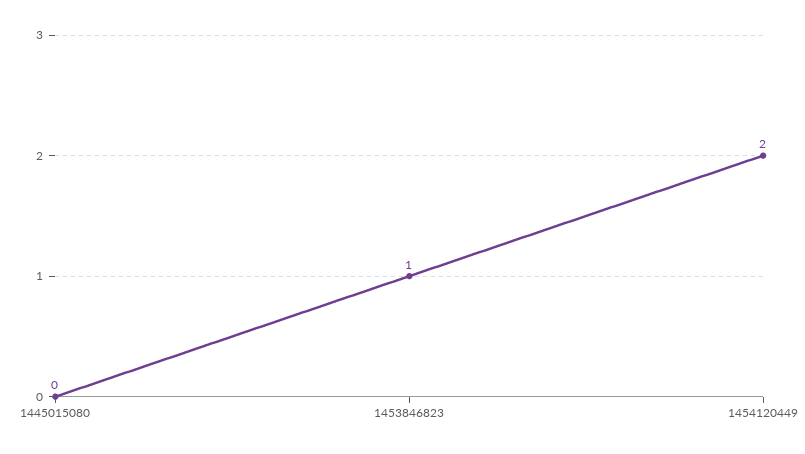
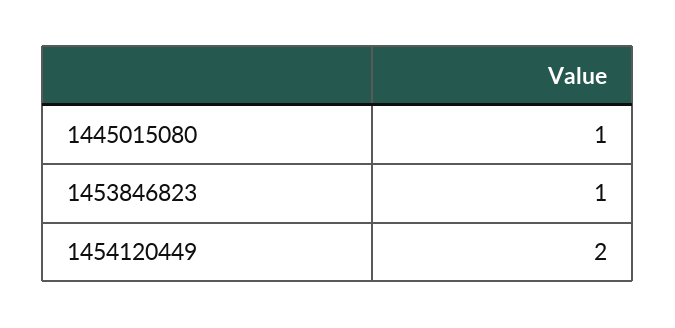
1445015080: 0 -> 1

